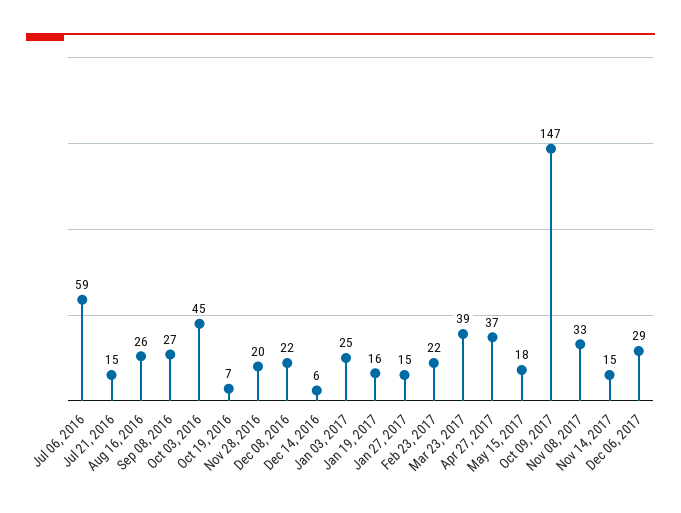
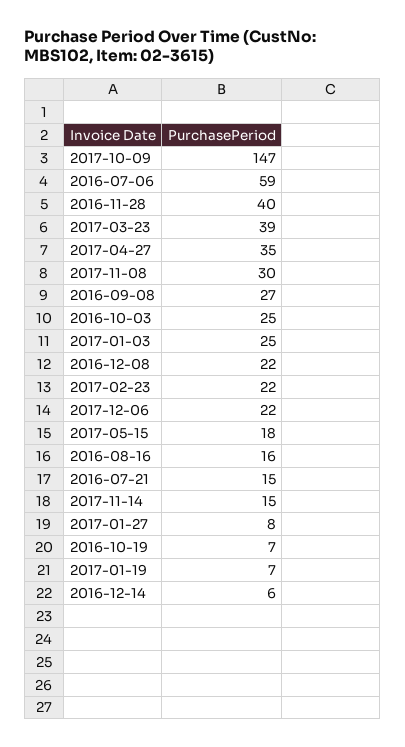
Aug 16, 2016: 26 -> 16
Oct 03, 2016: 45 -> 25
Nov 28, 2016: 20 -> 40
Jan 19, 2017: 16 -> 7
Jan 27, 2017: 15 -> 8
Apr 27, 2017: 37 -> 35
Nov 08, 2017: 33 -> 30
Dec 06, 2017: 29 -> 22

